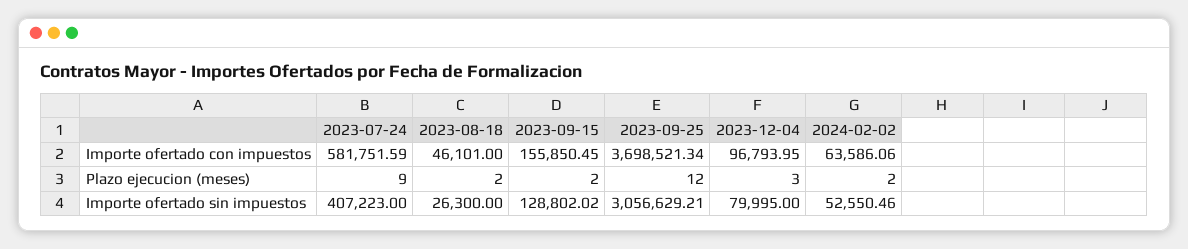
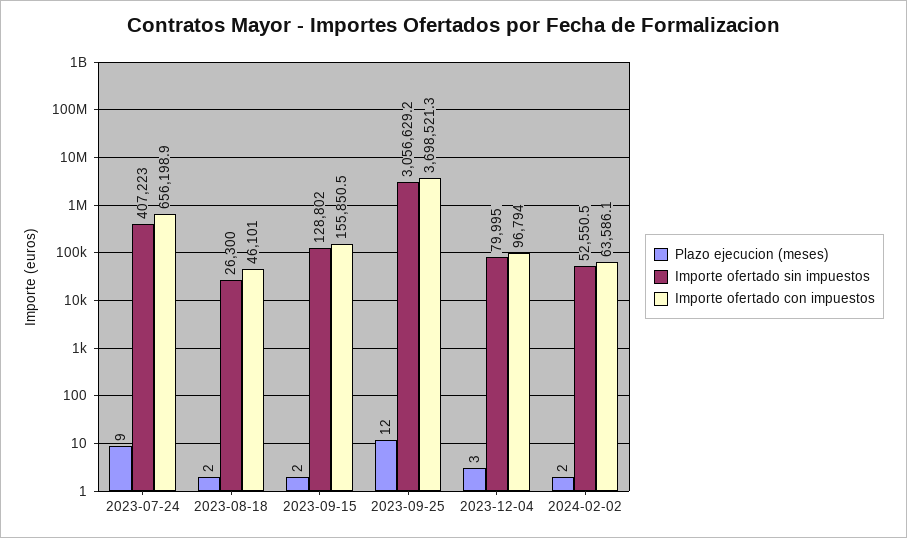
Importe ofertado con impuestos, 2023-07-24: 581751.59 -> 656198.9

